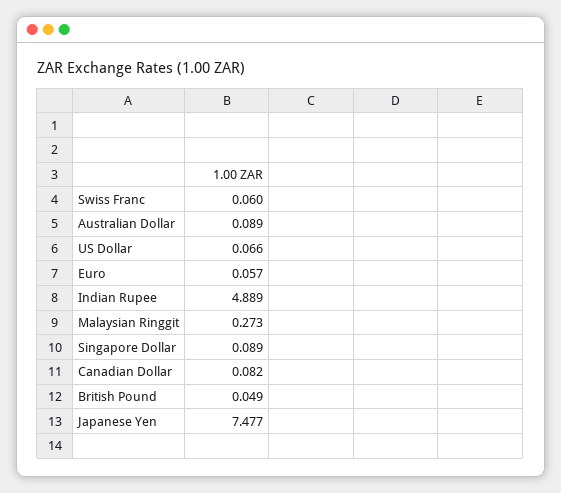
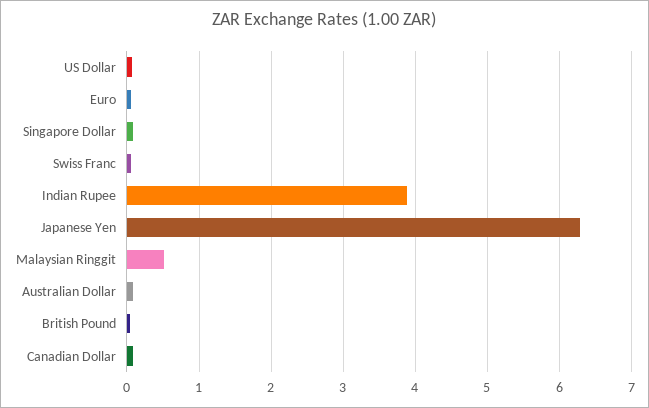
Indian Rupee: 4.889 -> 3.9
Malaysian Ringgit: 0.273 -> 0.5
Japanese Yen: 7.477 -> 6.3

